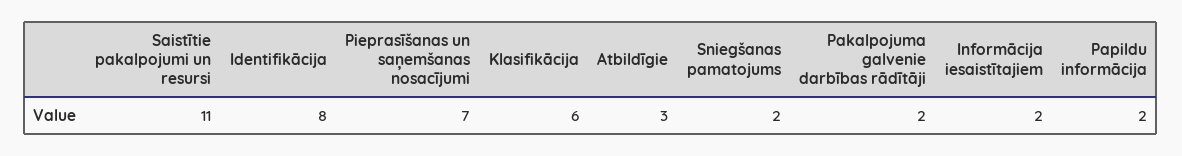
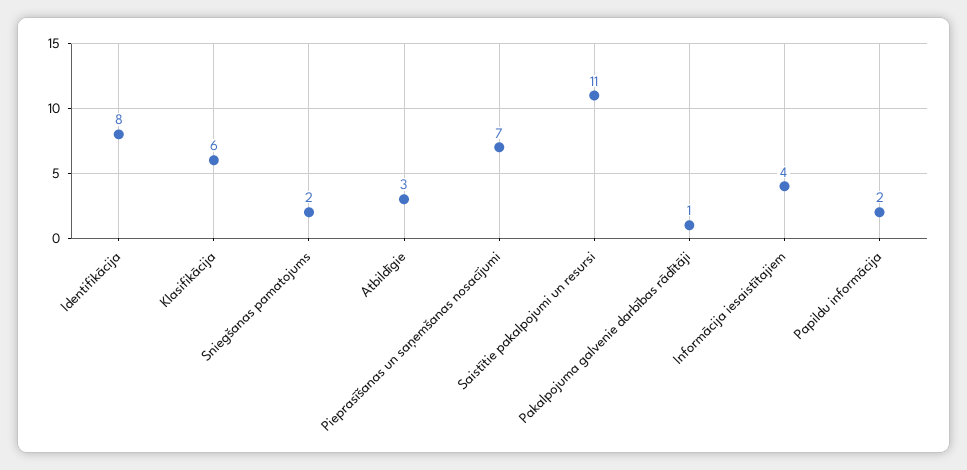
Pakalpojuma galvenie darbības rādītāji: 2 -> 1
Informācija iesaistītajiem: 2 -> 4

